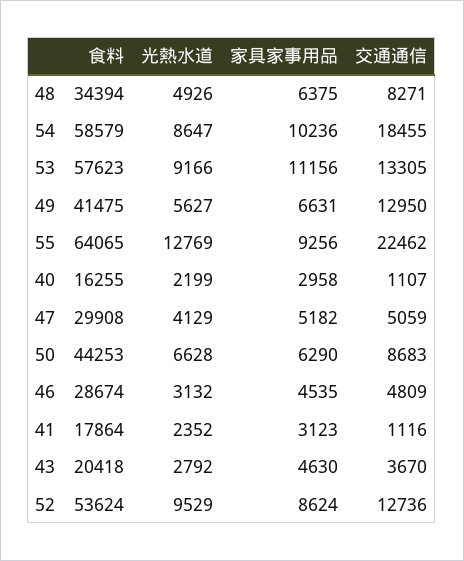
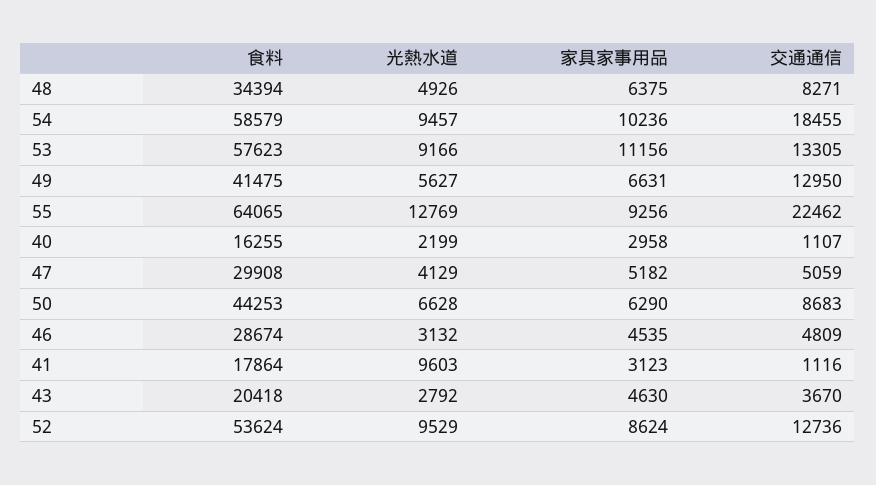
光熱水道, 54: 8647 -> 9457
光熱水道, 41: 2352 -> 9603

